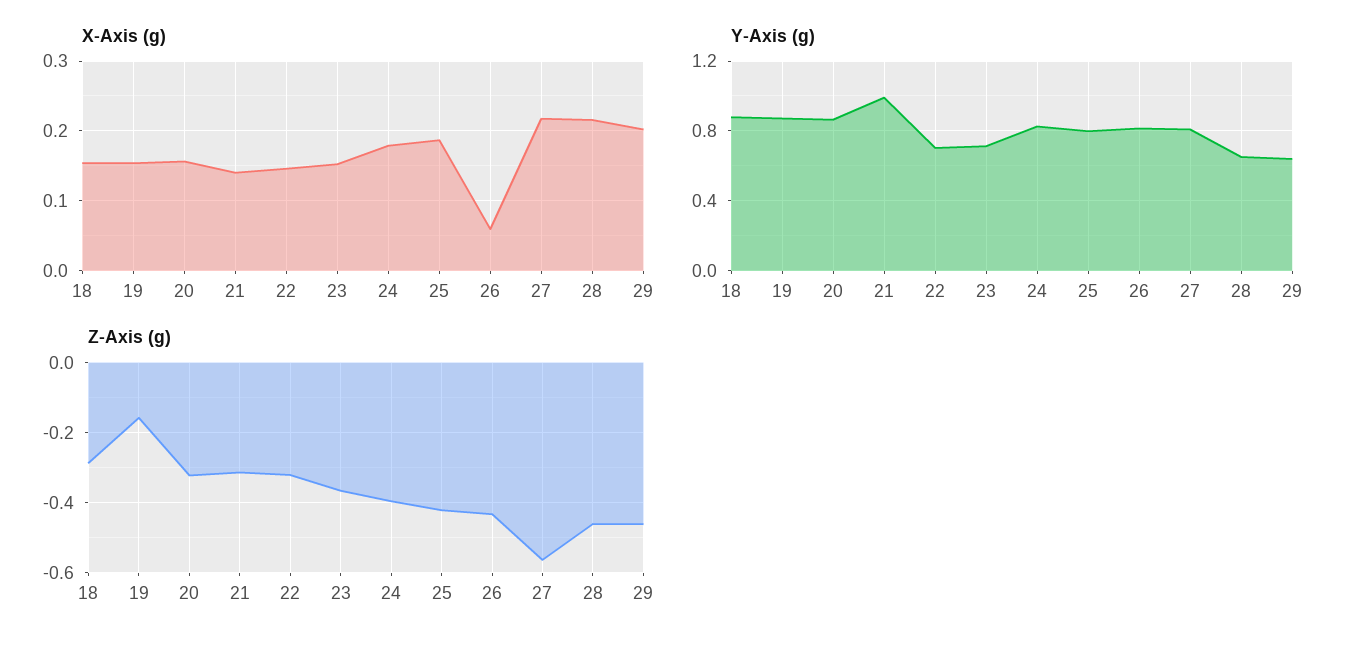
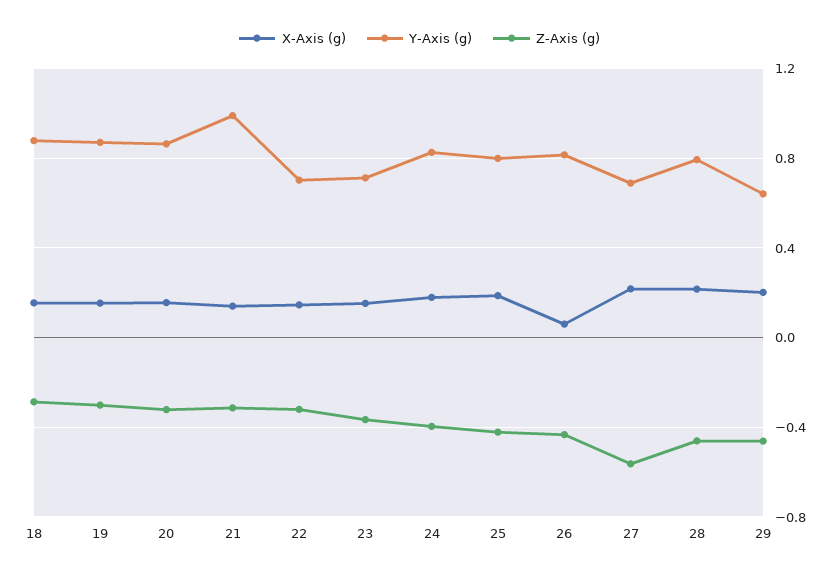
Y-Axis (g), 27: 0.8 -> 0.7
Y-Axis (g), 28: 0.65 -> 0.8
Z-Axis (g), 19: -0.16 -> -0.3

